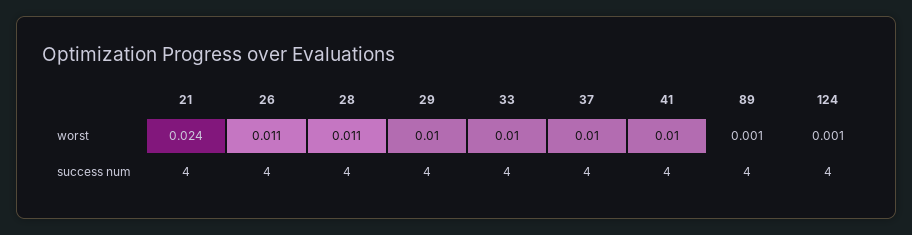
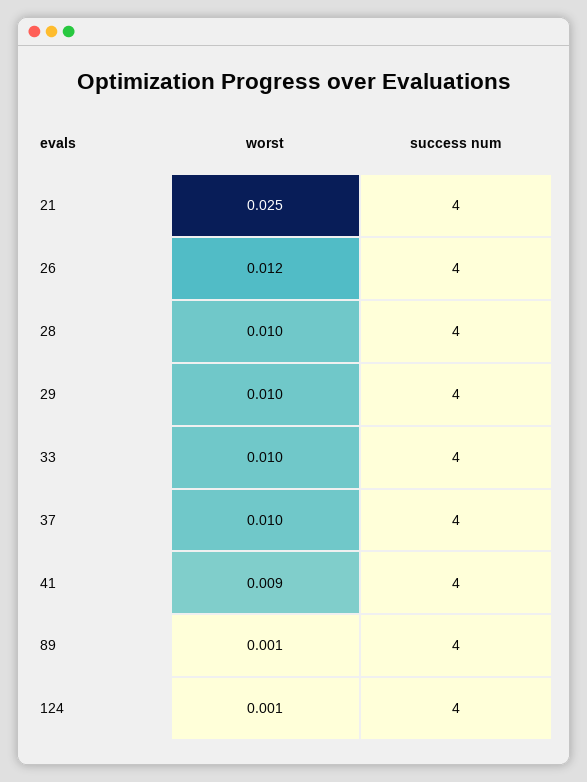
21, worst: 0.024 -> 0.025
26, worst: 0.011 -> 0.012
28, worst: 0.011 -> 0.01
41, worst: 0.01 -> 0.009

